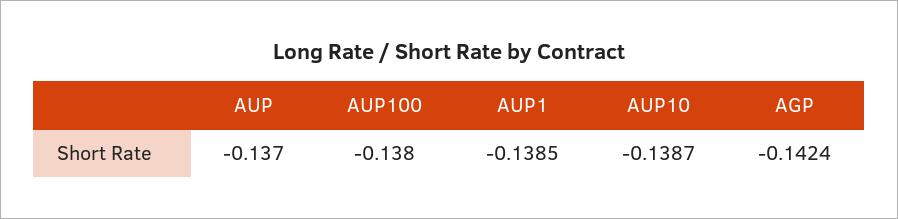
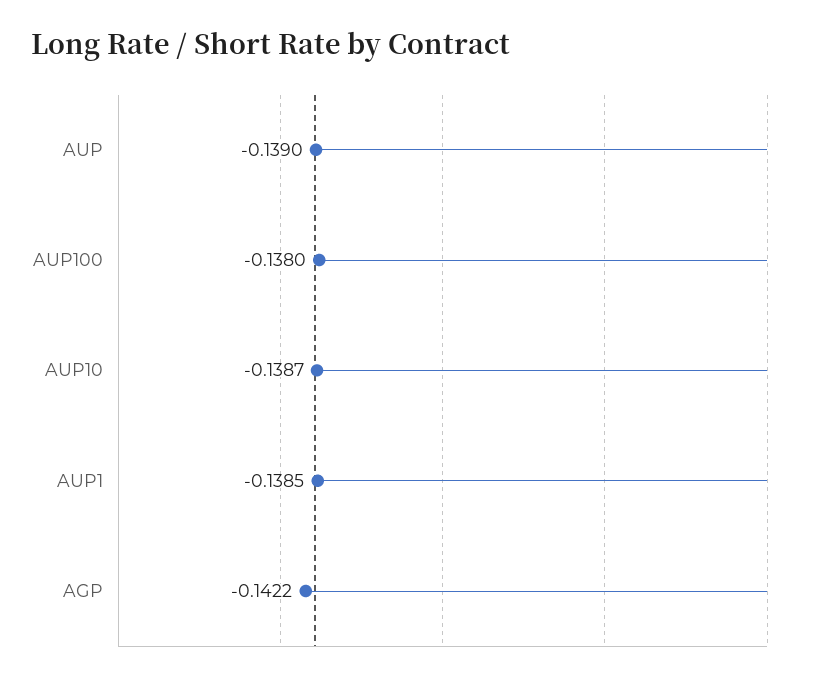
AUP: -0.137 -> -0.139
AGP: -0.1424 -> -0.1422

